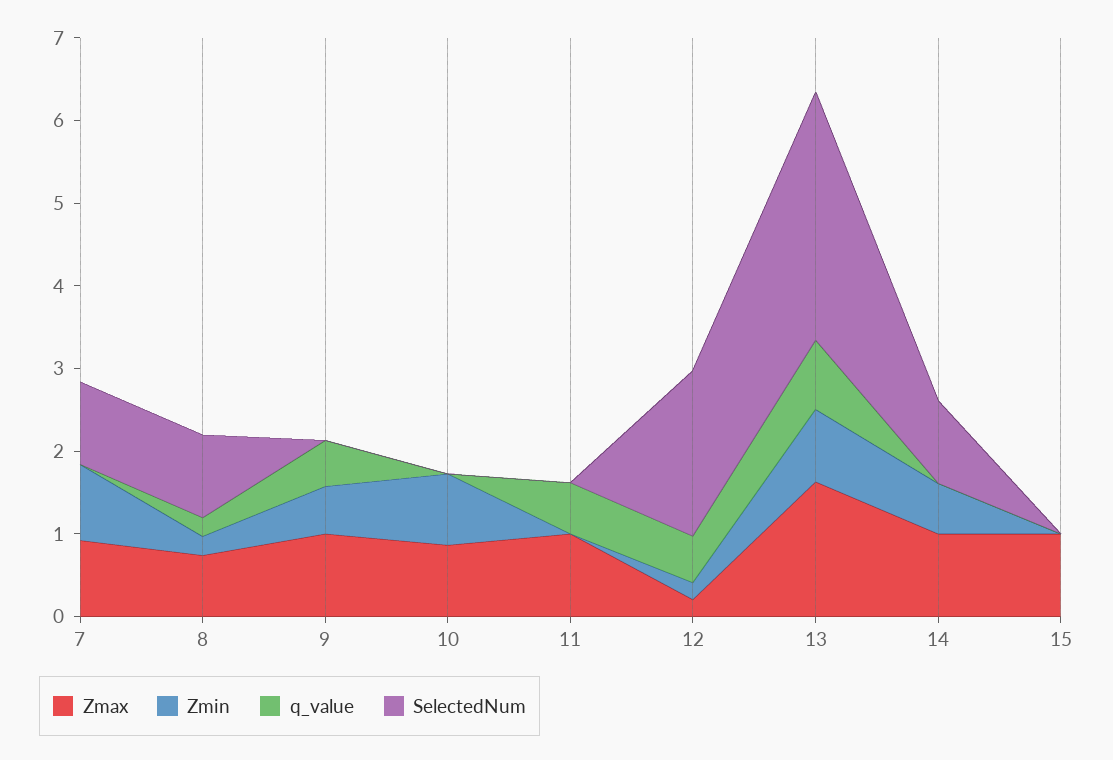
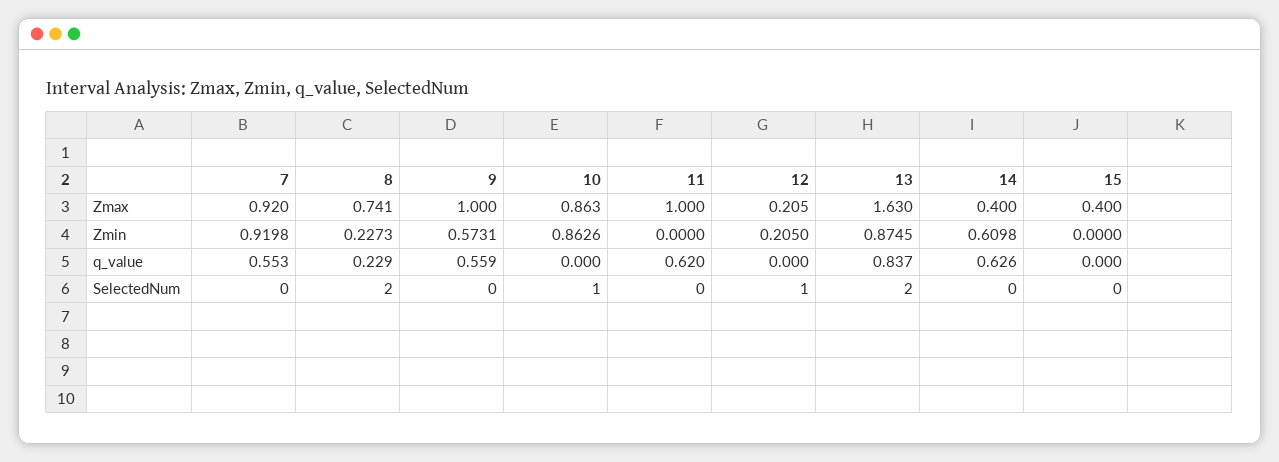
q_value, 7: 0 -> 0.553
SelectedNum, 7: 1 -> 0
SelectedNum, 8: 1 -> 2
SelectedNum, 10: 0 -> 1
q_value, 12: 0.6 -> 0
SelectedNum, 12: 2 -> 1
SelectedNum, 13: 3 -> 2
Zmax, 14: 1 -> 0.4
q_value, 14: 0 -> 0.626
SelectedNum, 14: 1 -> 0
Zmax, 15: 1 -> 0.4

